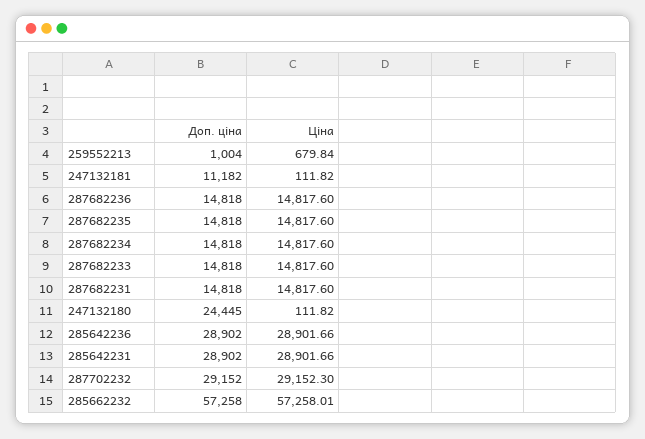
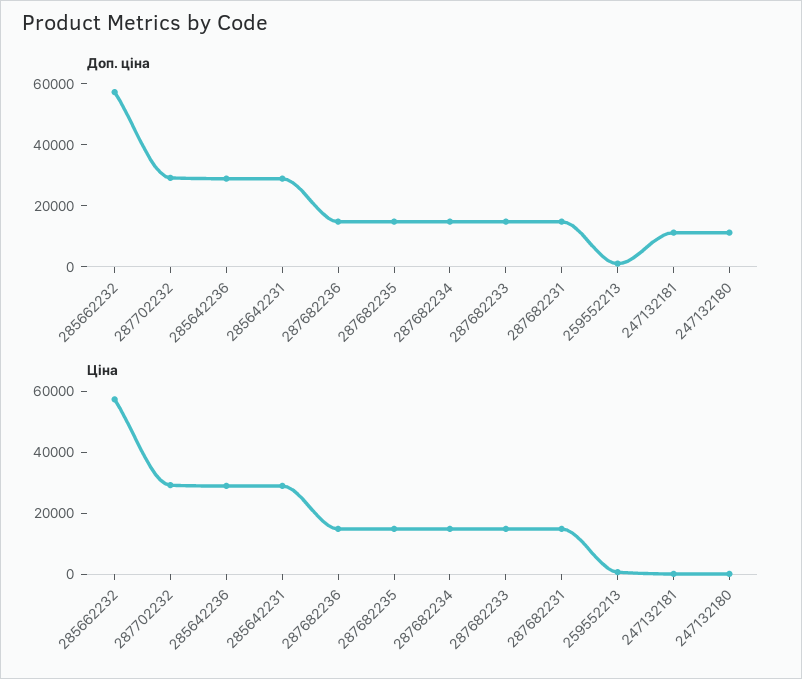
Доп. ціна, 247132180: 24445 -> 10000

